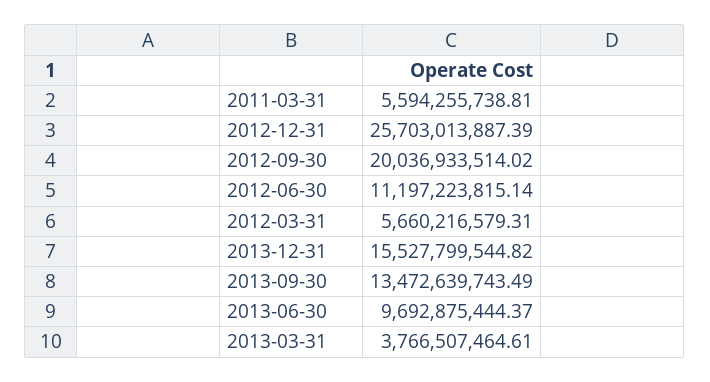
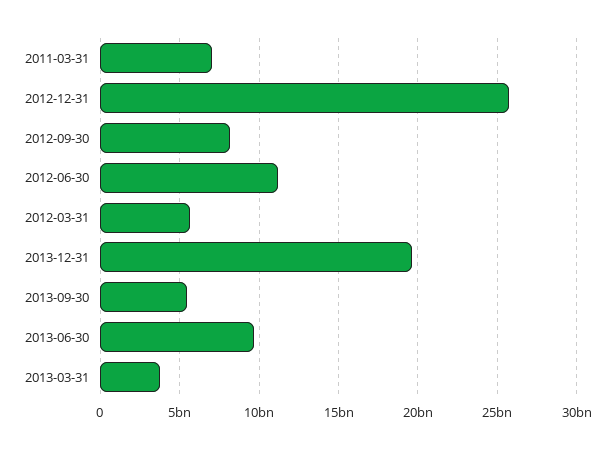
2011-03-31: 5594255738.81 -> 7000000000
2012-09-30: 20036933514.02 -> 8000000000
2013-12-31: 15527799544.82 -> 19500000000
2013-09-30: 13472639743.49 -> 5500000000

